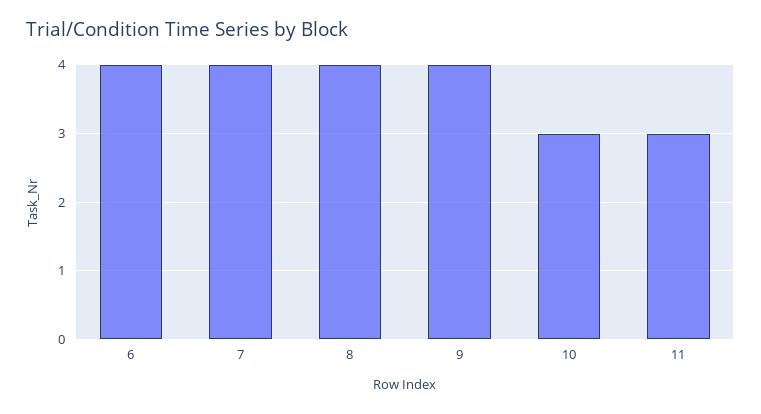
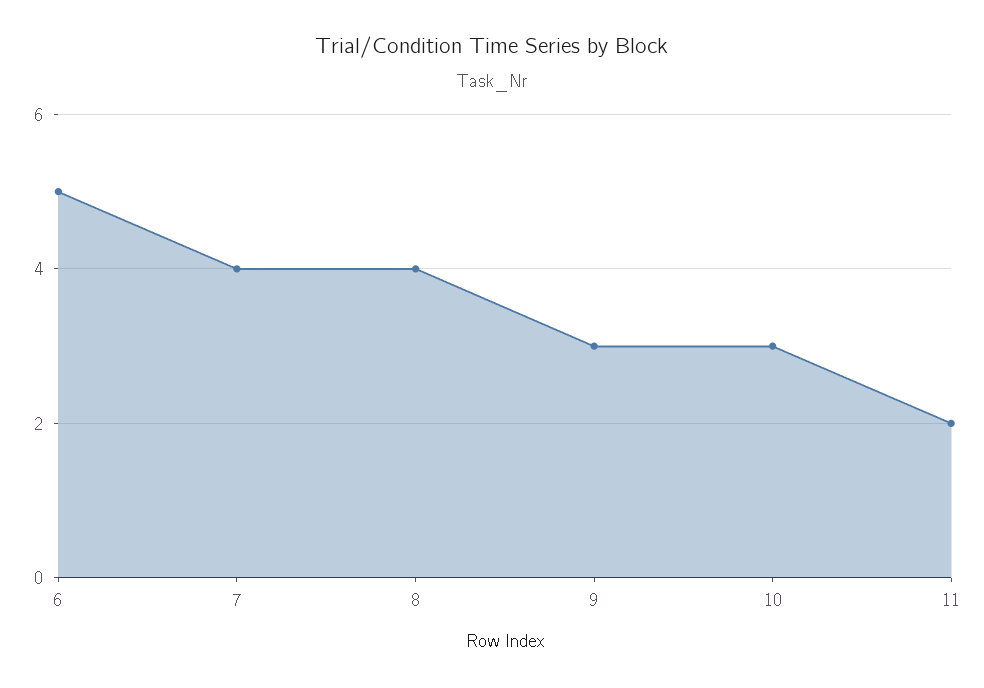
6: 4 -> 5
9: 4 -> 3
11: 3 -> 2

